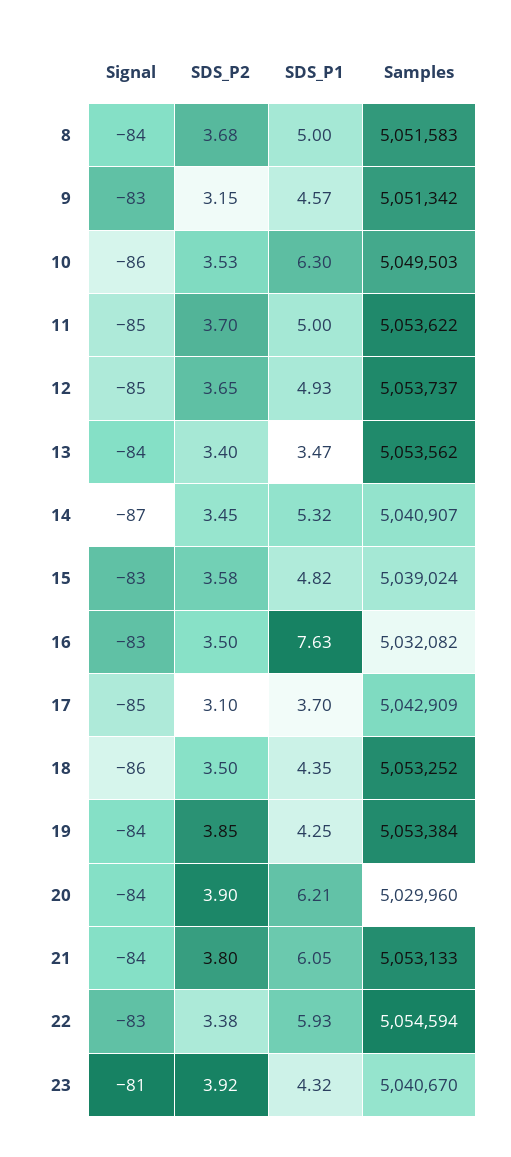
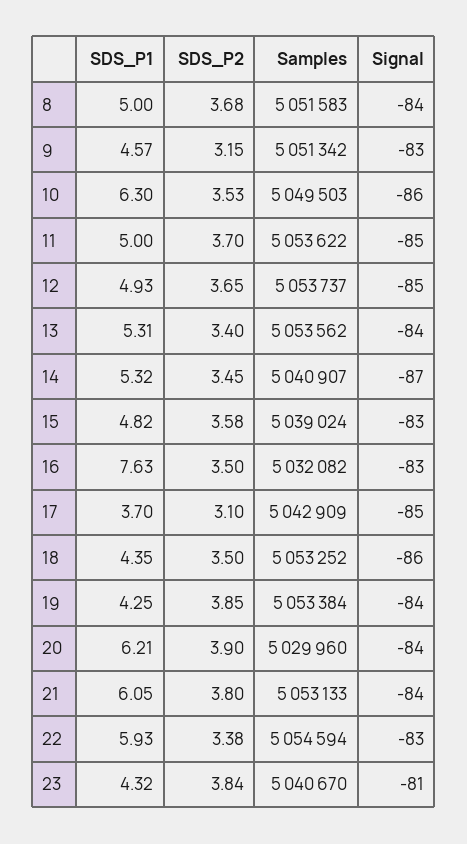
SDS_P1, 13: 3.47 -> 5.31
SDS_P2, 23: 3.92 -> 3.84

